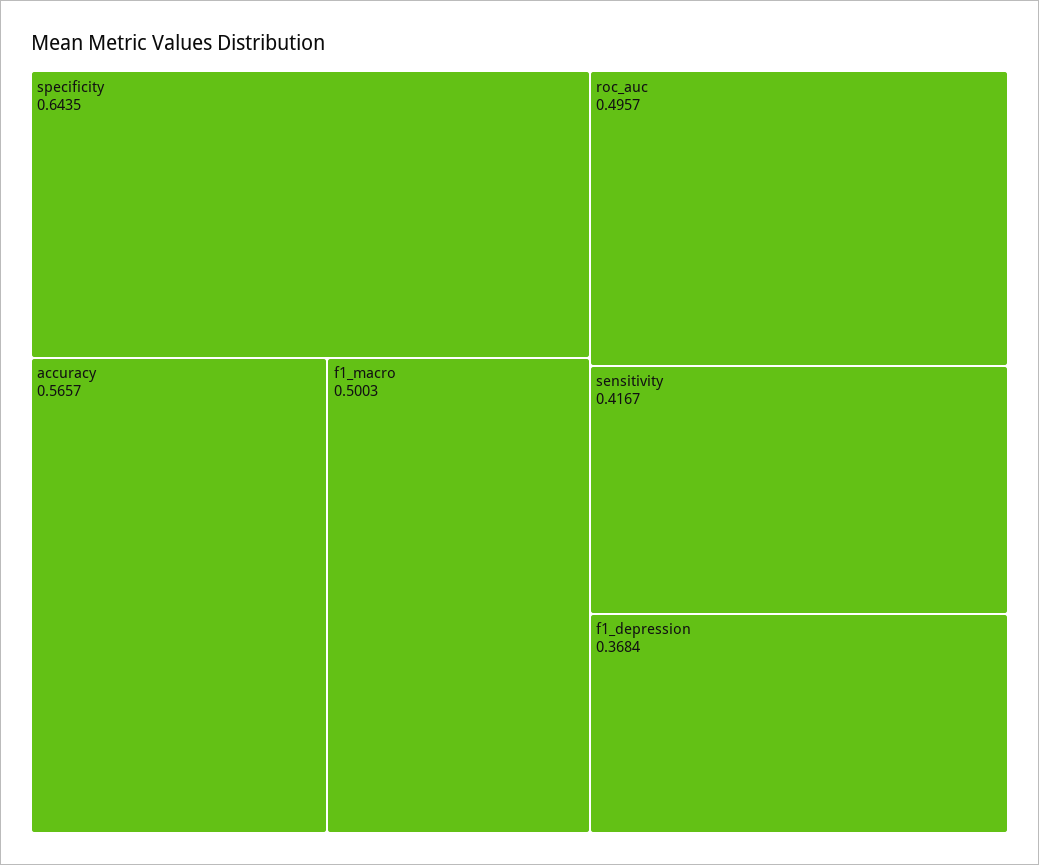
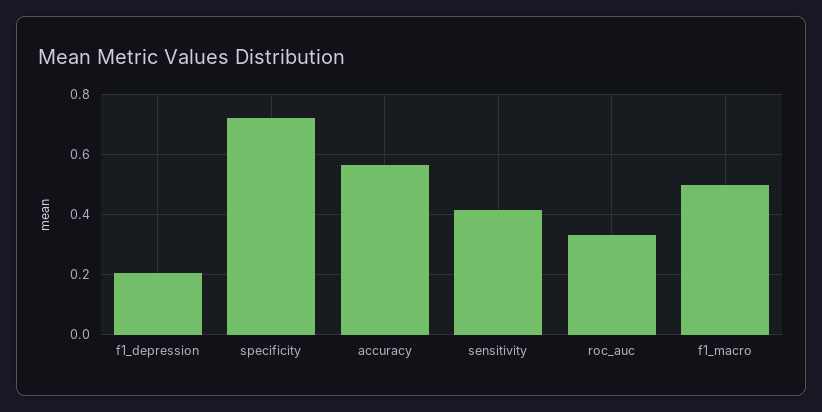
specificity: 0.6435 -> 0.725
roc_auc: 0.4957 -> 0.325
f1_depression: 0.3684 -> 0.2

